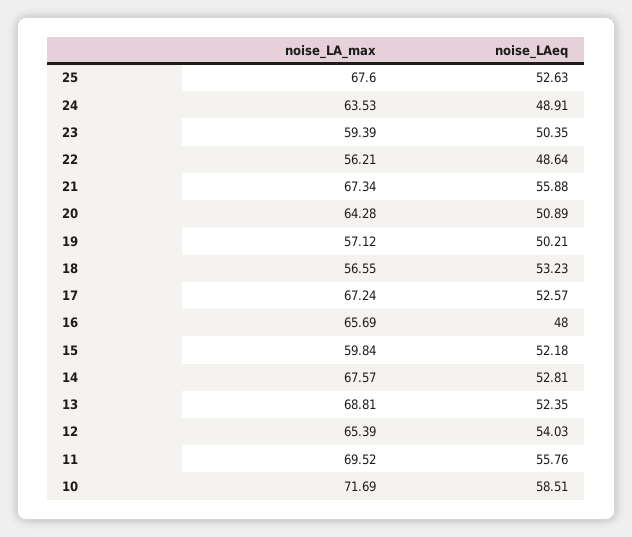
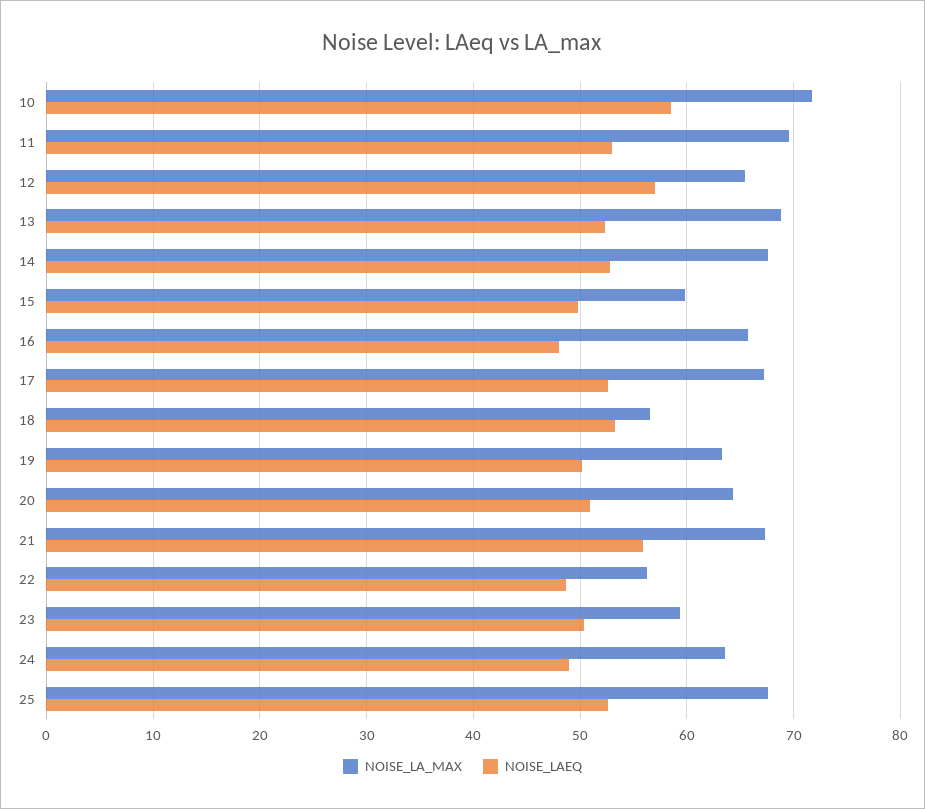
noise_LA_max, 19: 57.12 -> 63
noise_LAeq, 15: 52.18 -> 50
noise_LAeq, 12: 54.03 -> 57
noise_LAeq, 11: 55.76 -> 53

